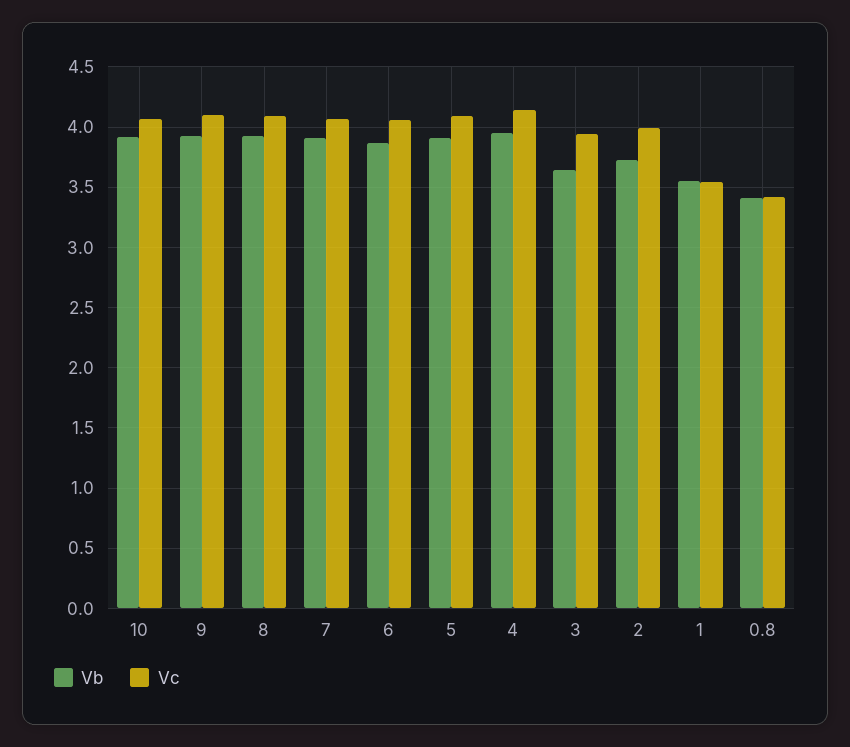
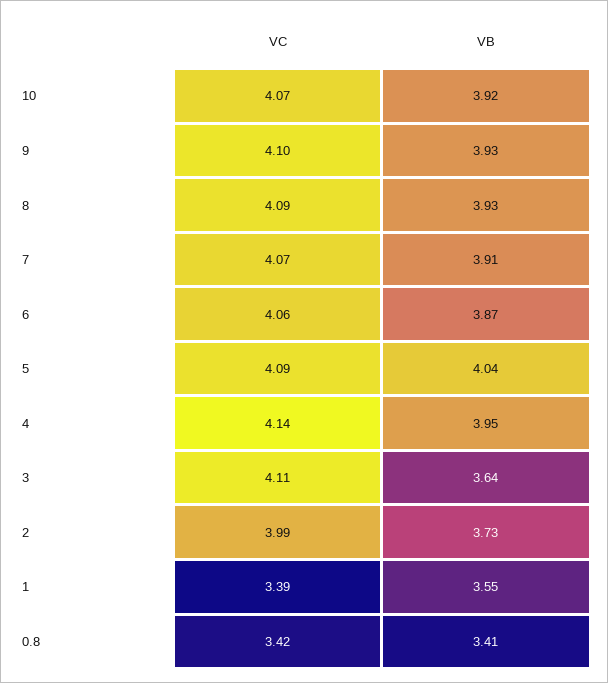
Vb, 5: 3.9 -> 4.04
Vc, 3: 3.95 -> 4.11
Vc, 1: 3.55 -> 3.39

